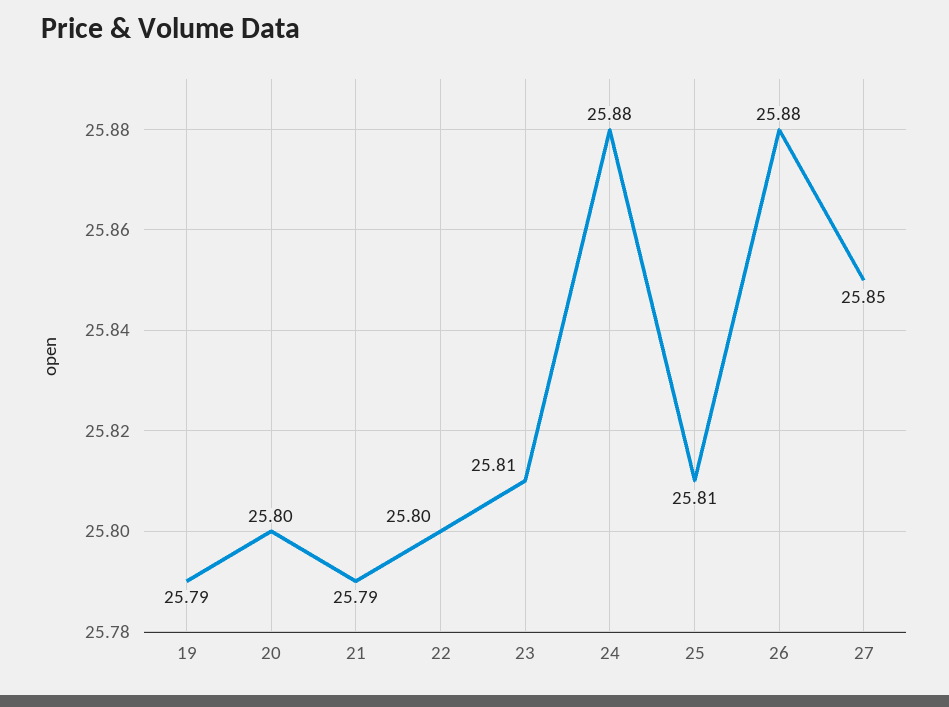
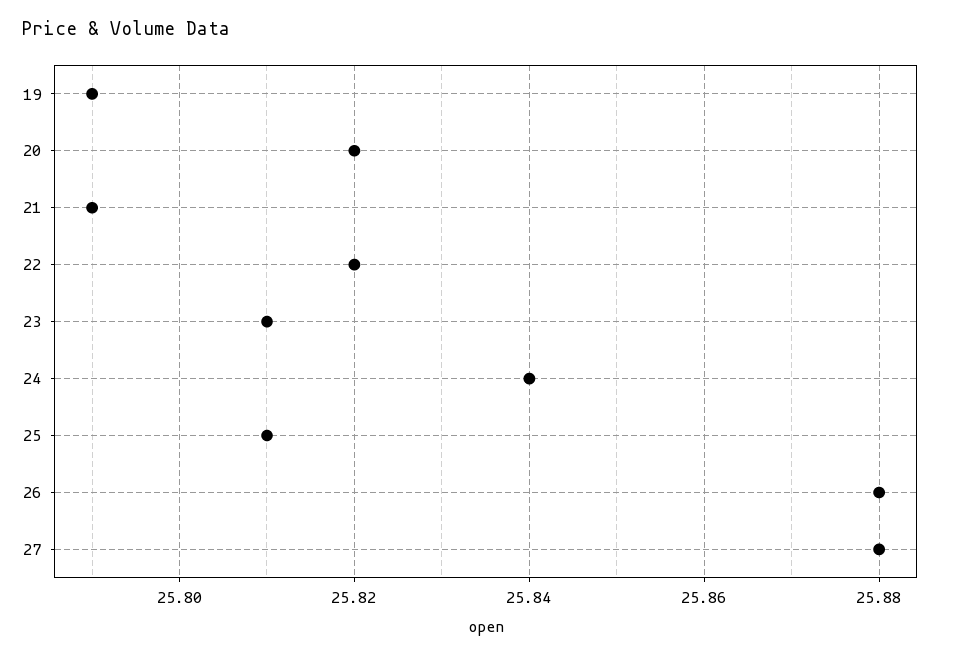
20: 25.8 -> 25.82
22: 25.8 -> 25.82
24: 25.88 -> 25.84
27: 25.85 -> 25.88

